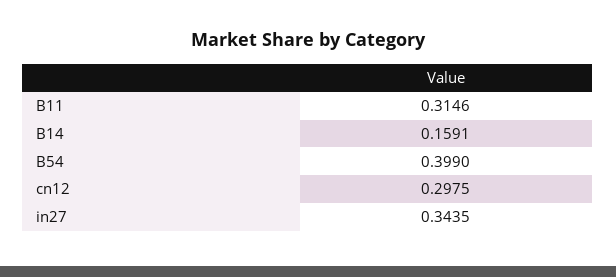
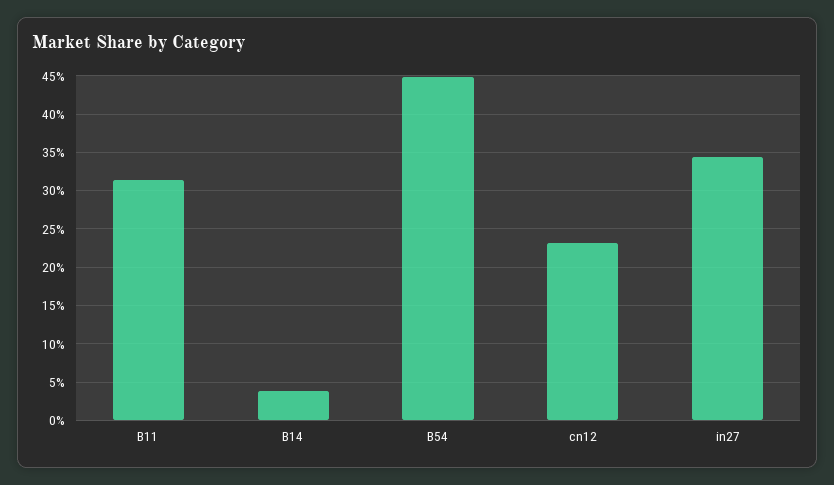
B14: 0.1591 -> 0.04
B54: 0.399 -> 0.45
cn12: 0.2975 -> 0.23

